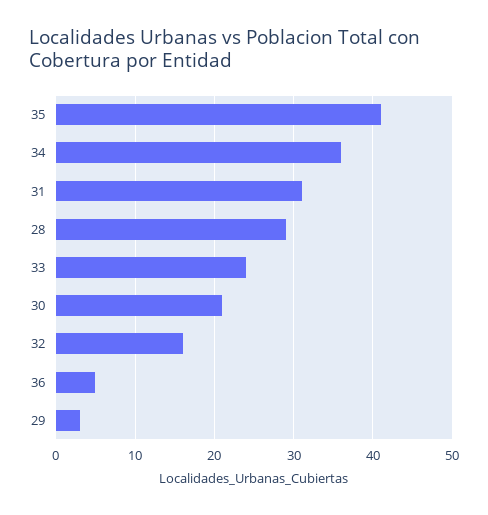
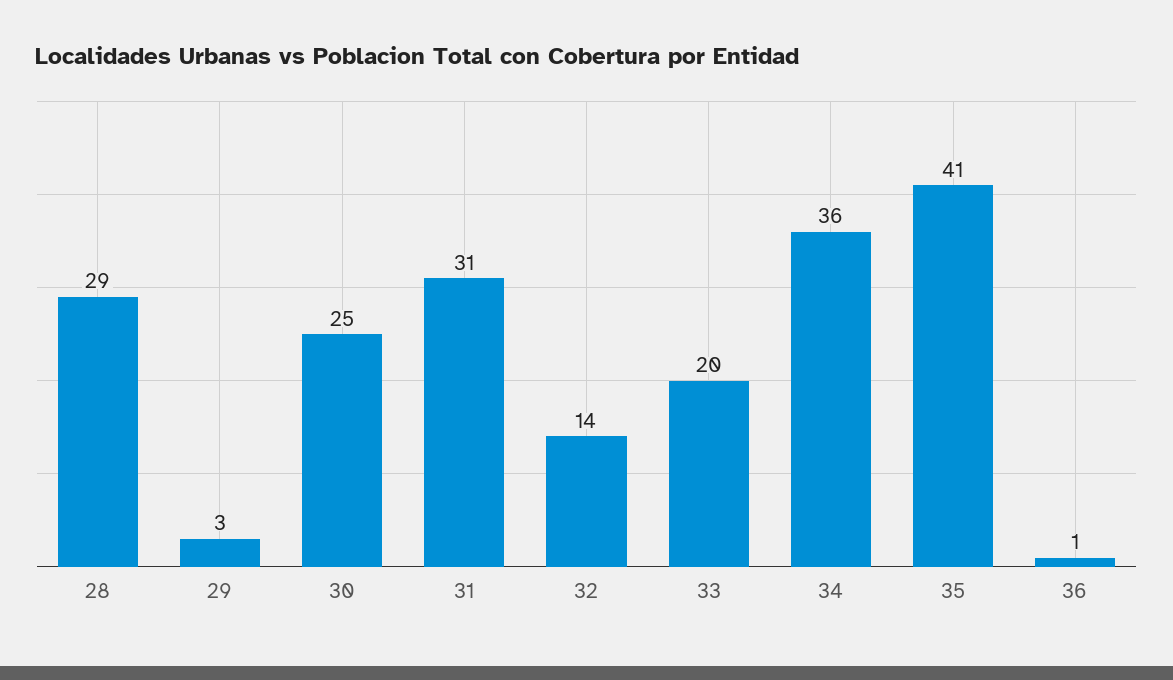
33: 24 -> 20
30: 21 -> 25
32: 16 -> 14
36: 5 -> 1

